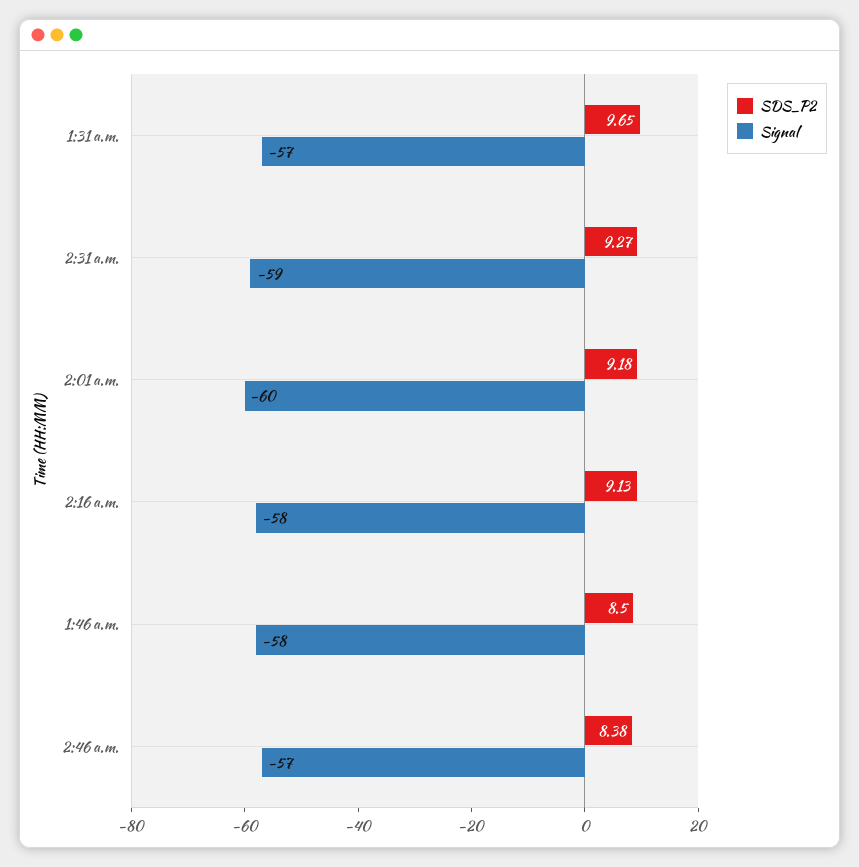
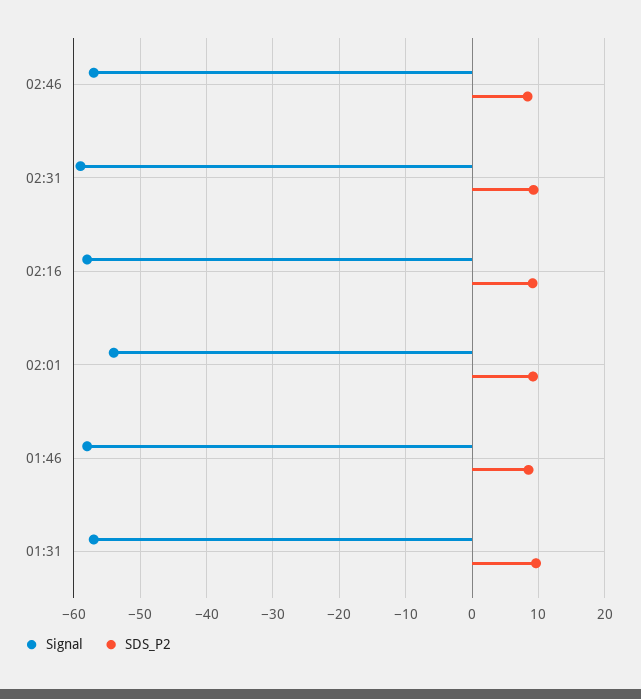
Signal, 2:01 a.m.: -60 -> -54

